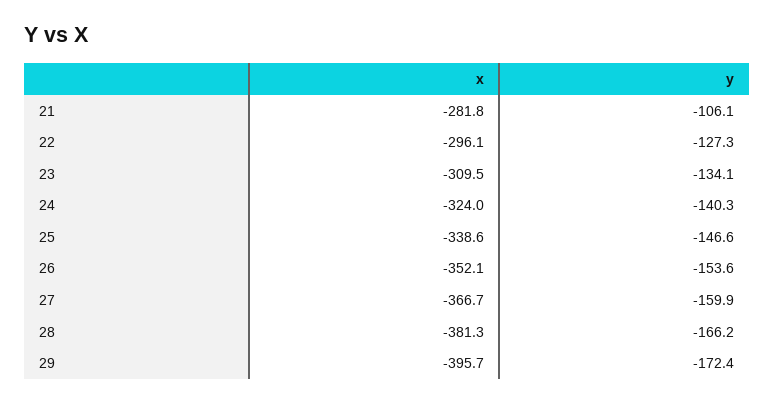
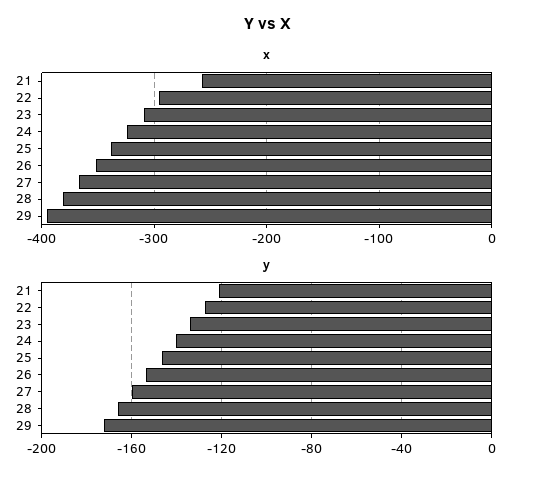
x, 21: -281.8 -> -260
y, 21: -106.1 -> -120

